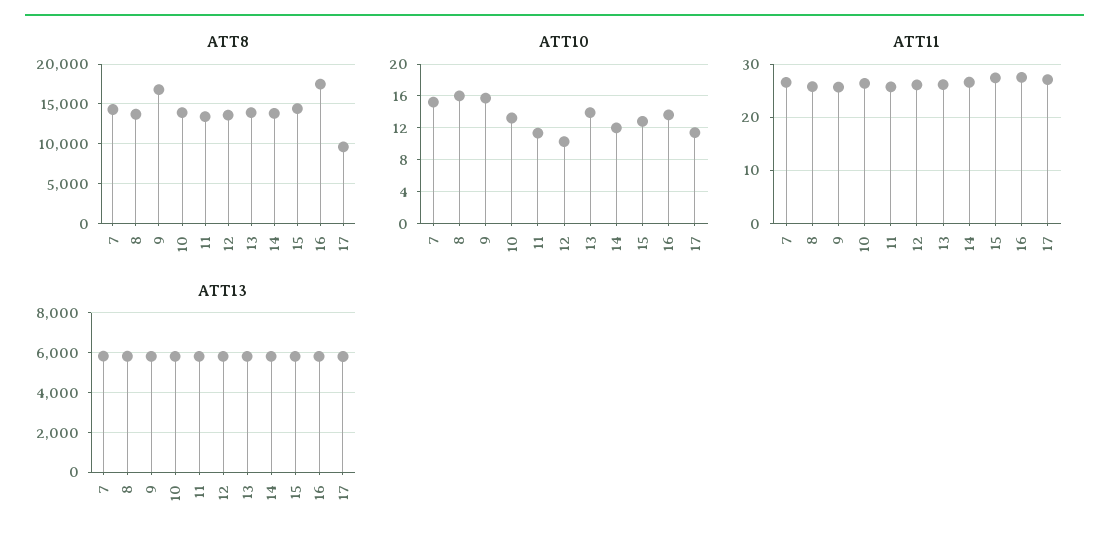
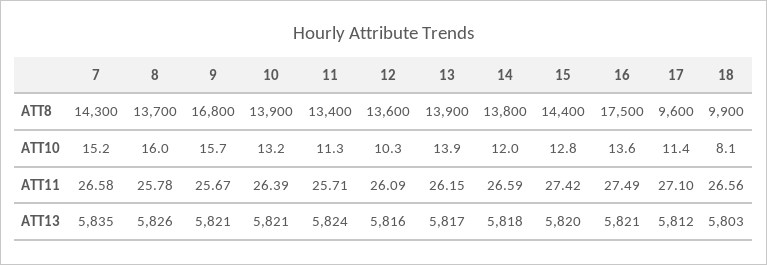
ATT8, 18: none -> 9900
ATT10, 18: none -> 8.1
ATT11, 18: none -> 26.56
ATT13, 18: none -> 5803

